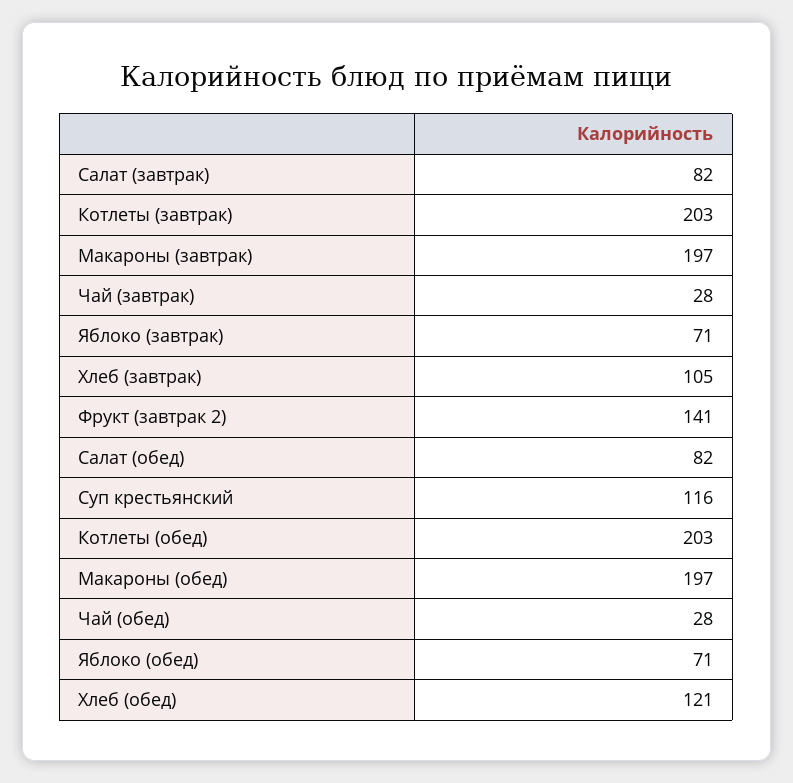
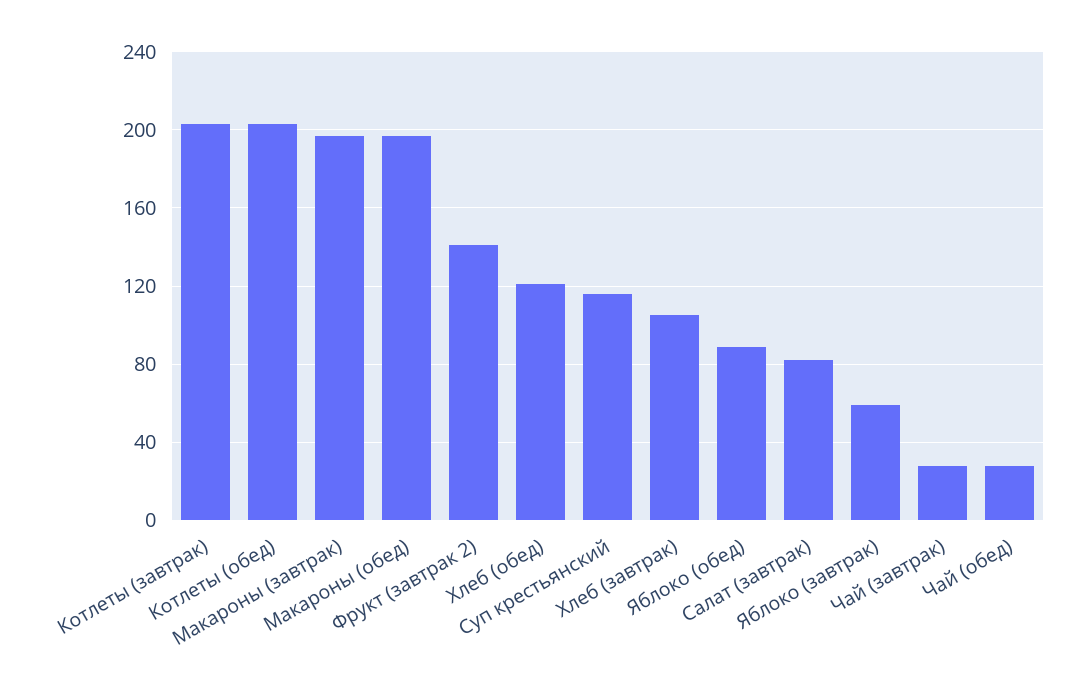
Яблоко (завтрак): 71 -> 60
Салат (обед): 82 -> none
Яблоко (обед): 71 -> 90

